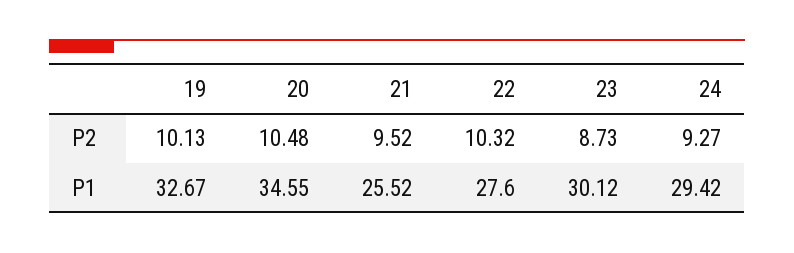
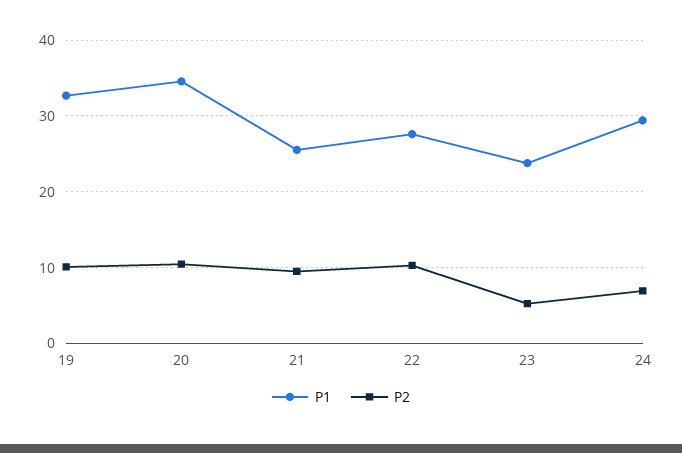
P2, 23: 8.73 -> 5
P2, 24: 9.27 -> 7
P1, 23: 30.12 -> 24

